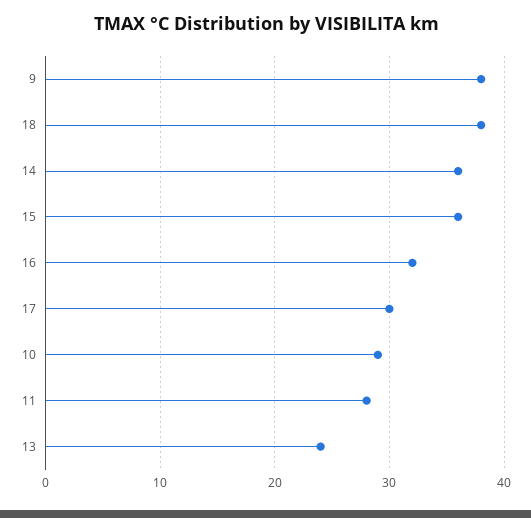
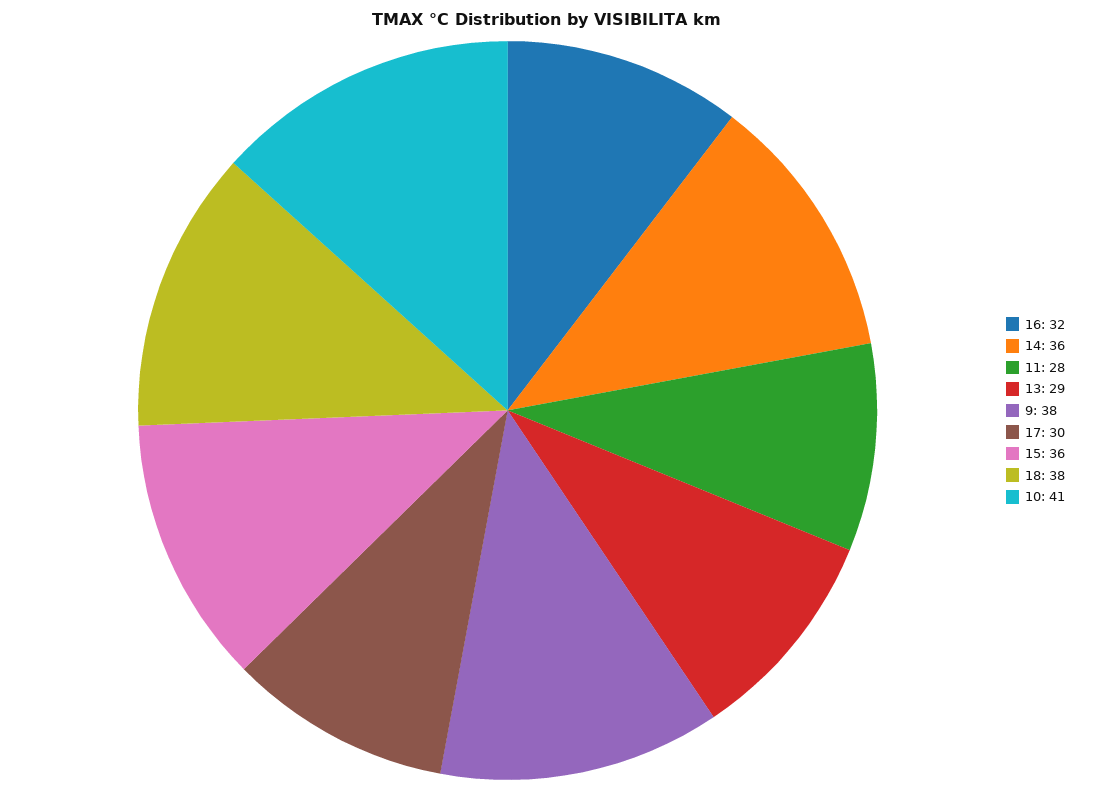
10: 29 -> 41
13: 24 -> 29

